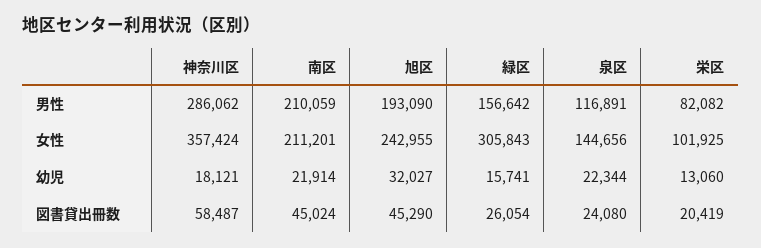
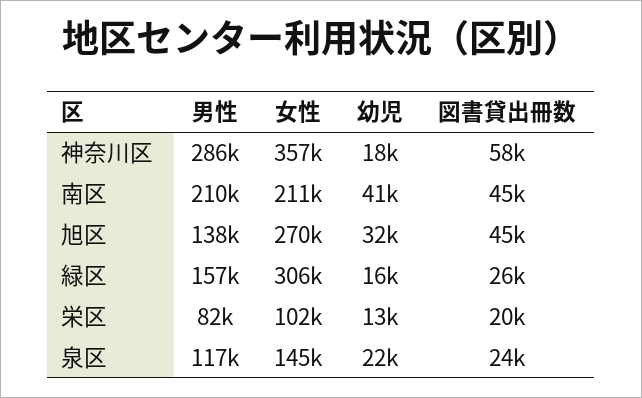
旭区, 男性: 193090 -> 138000
旭区, 女性: 242955 -> 270000
南区, 幼児: 21914 -> 41000

